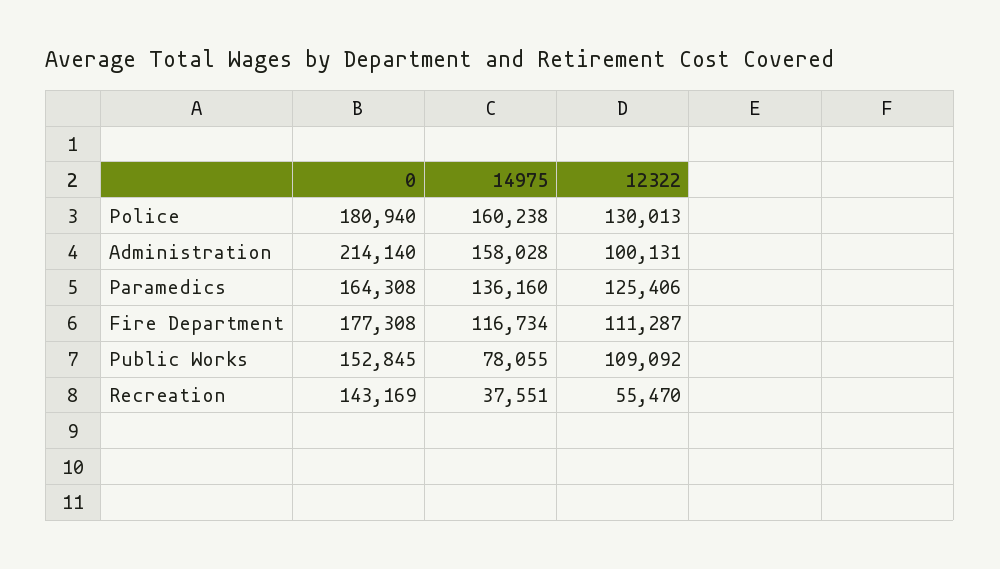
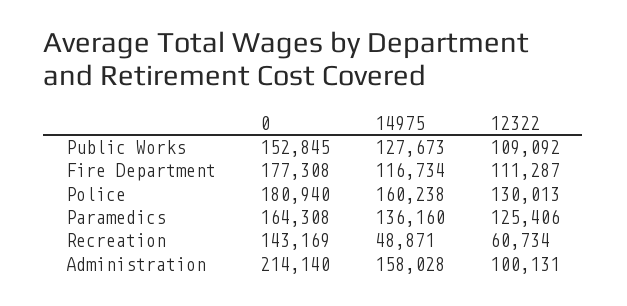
14975, Public Works: 78055 -> 127673
14975, Recreation: 37551 -> 48871
12322, Recreation: 55470 -> 60734

